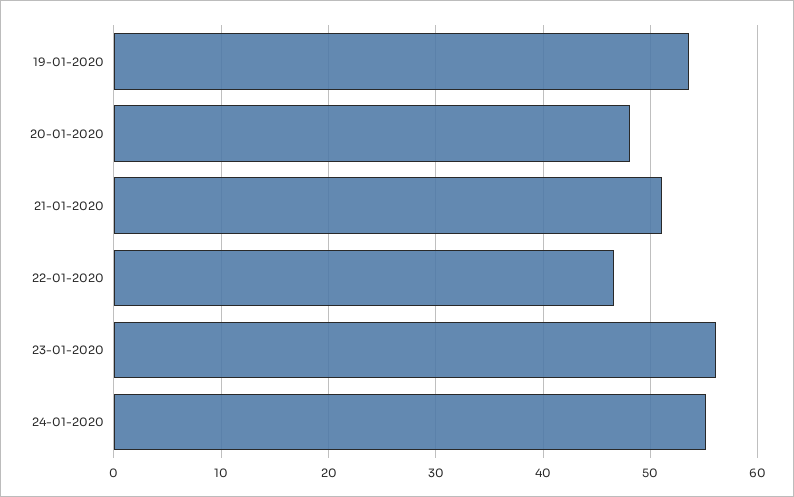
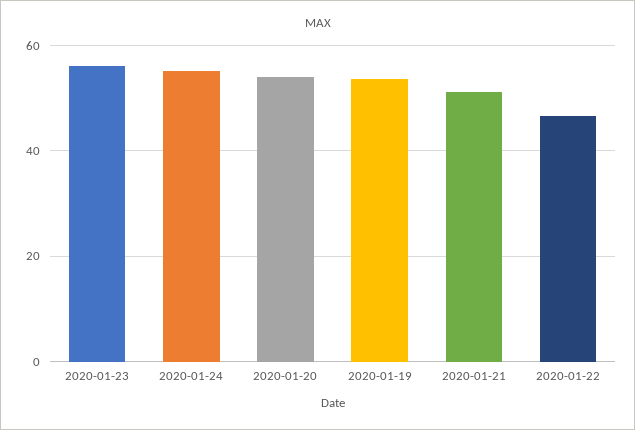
20-01-2020: 48 -> 54

